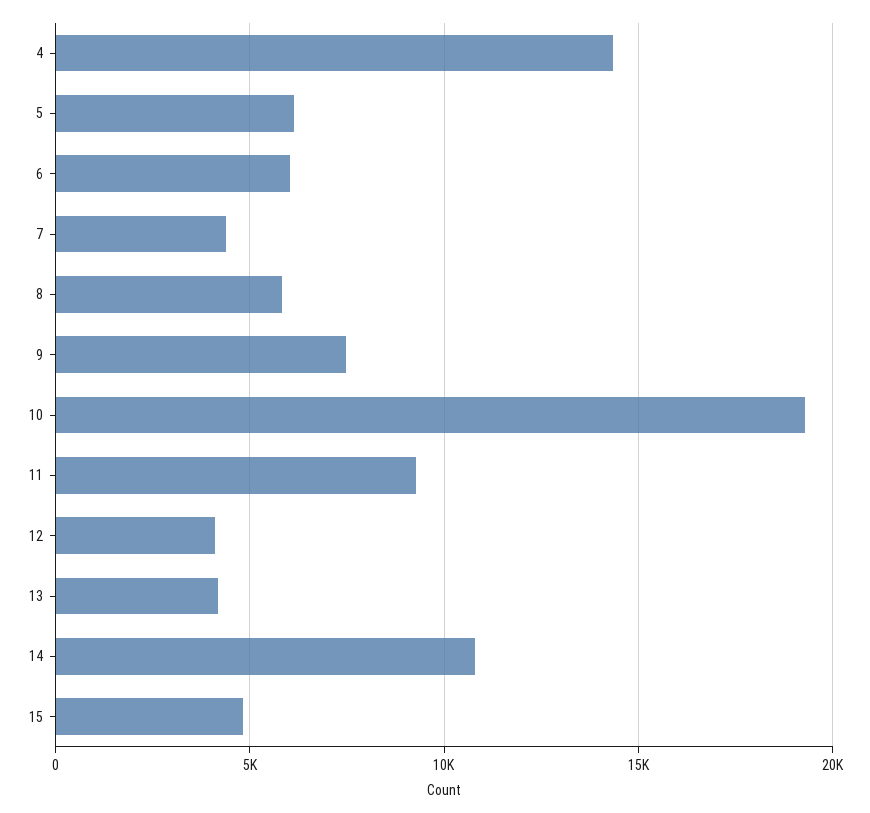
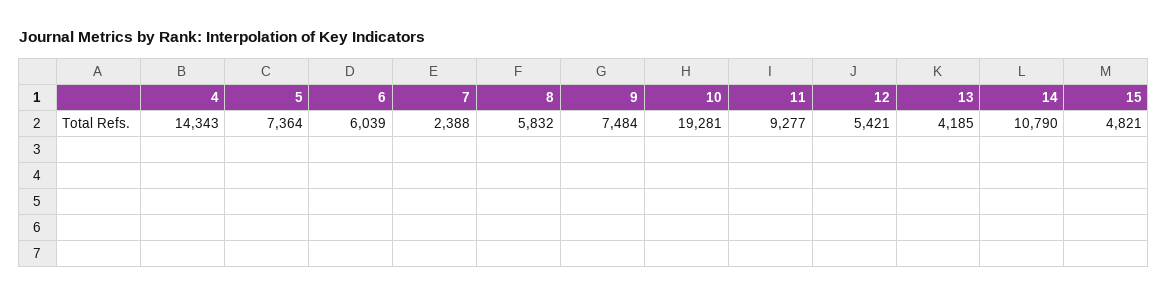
5: 6000 -> 7364
7: 4500 -> 2388
12: 4000 -> 5421

